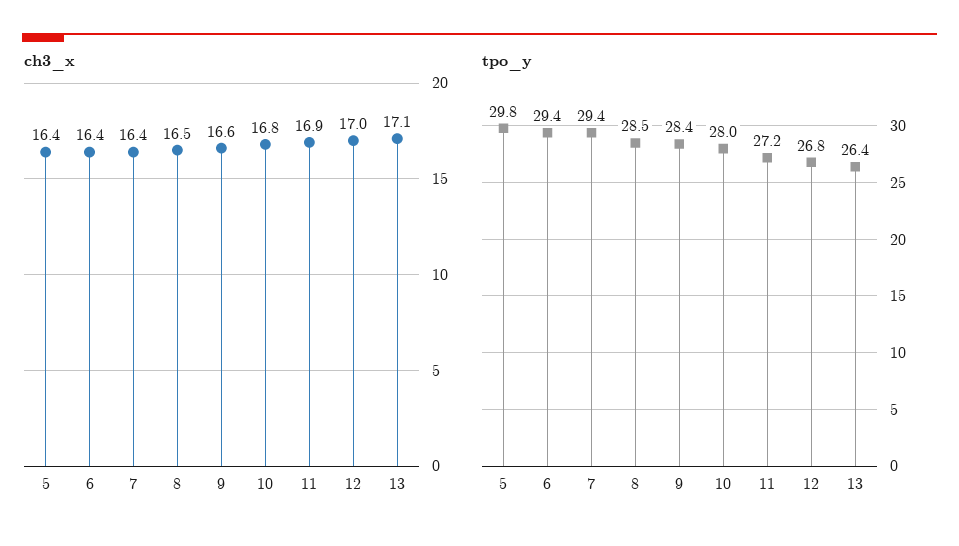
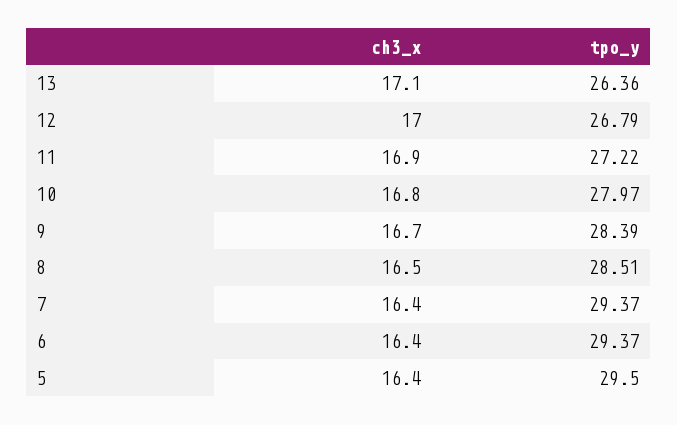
ch3_x, 9: 16.6 -> 16.7
tpo_y, 5: 29.8 -> 29.5

